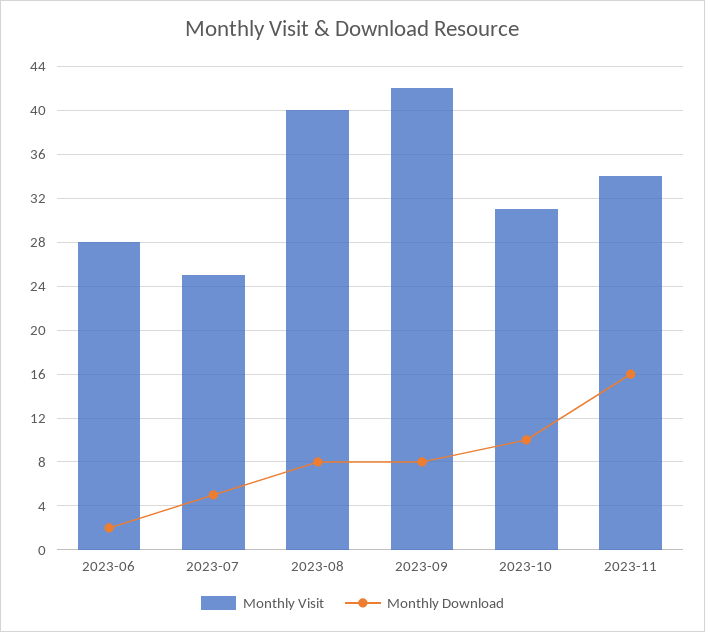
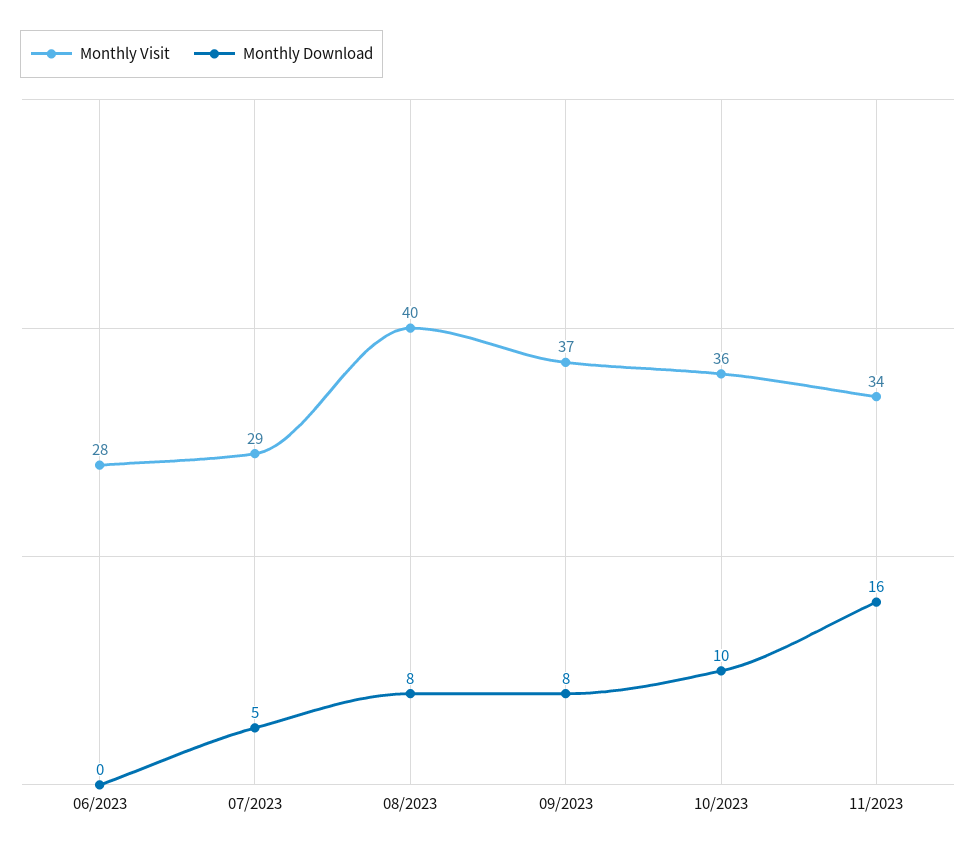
Monthly Download, 2023-06: 2 -> 0
Monthly Visit, 2023-07: 25 -> 29
Monthly Visit, 2023-09: 42 -> 37
Monthly Visit, 2023-10: 31 -> 36

